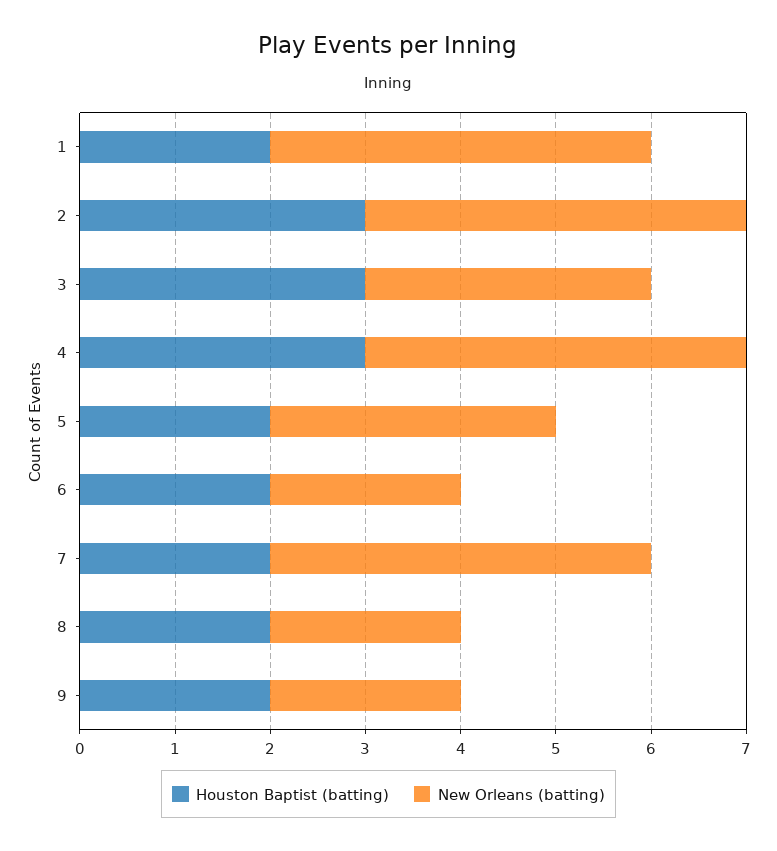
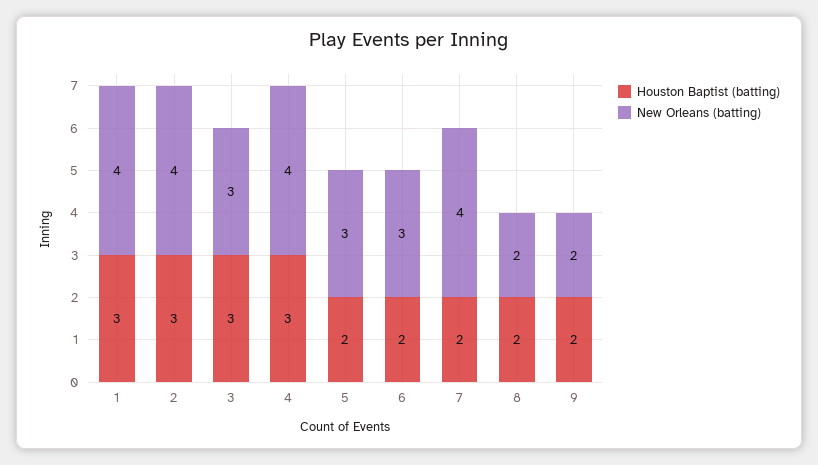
Houston Baptist (batting), 1: 2 -> 3
New Orleans (batting), 6: 2 -> 3

